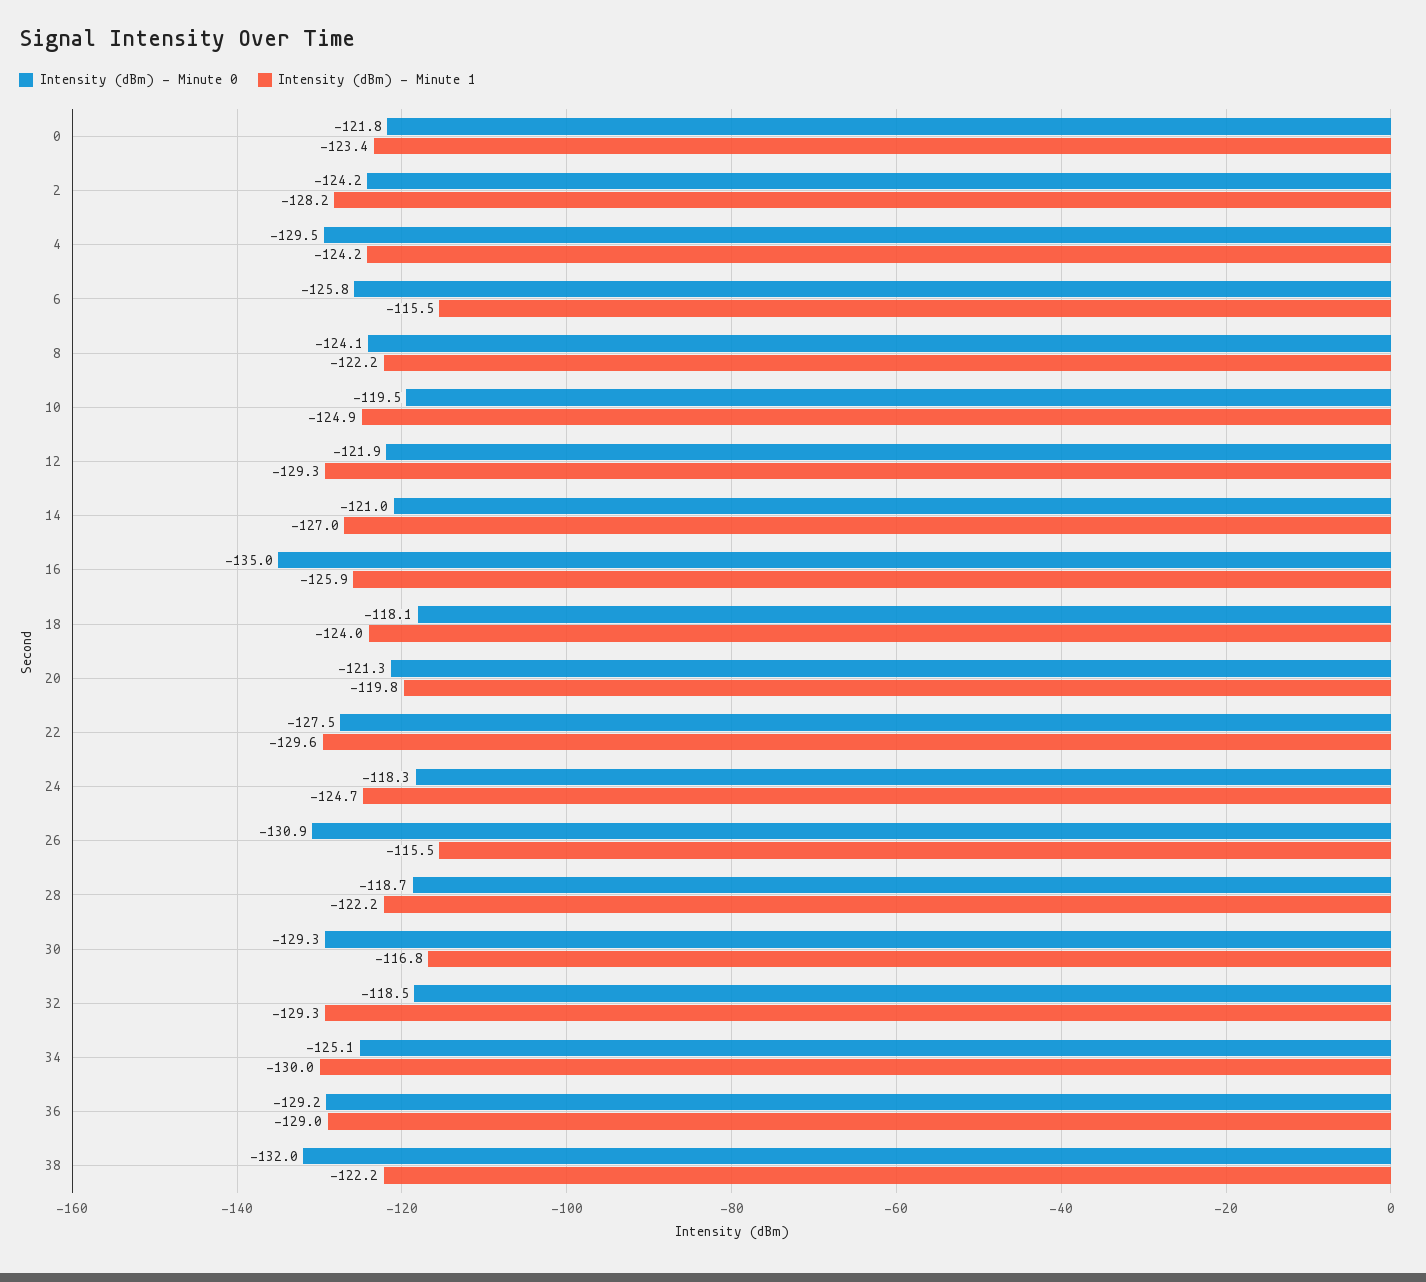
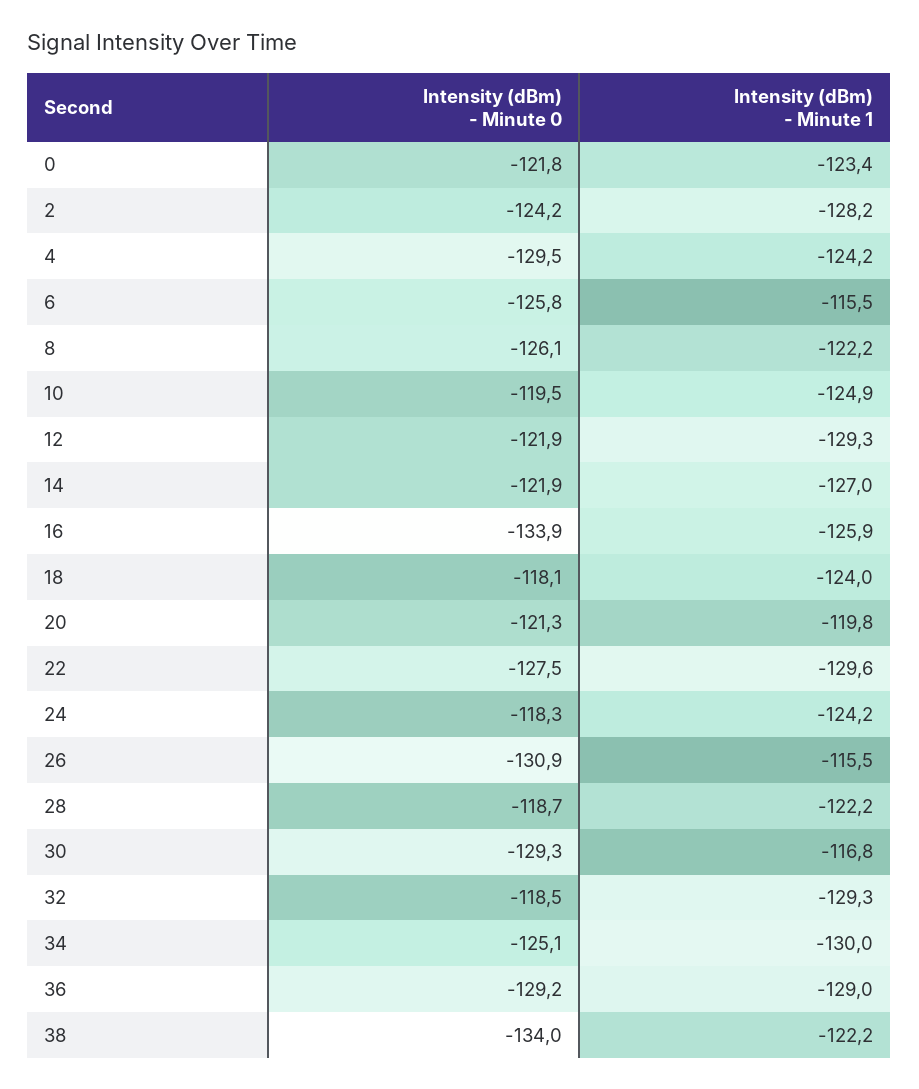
Intensity (dBm) - Minute 0, 8: -124.1 -> -126.1
Intensity (dBm) - Minute 0, 14: -121 -> -121.9
Intensity (dBm) - Minute 0, 16: -135 -> -133.9
Intensity (dBm) - Minute 1, 24: -124.7 -> -124.2
Intensity (dBm) - Minute 0, 38: -132 -> -134

